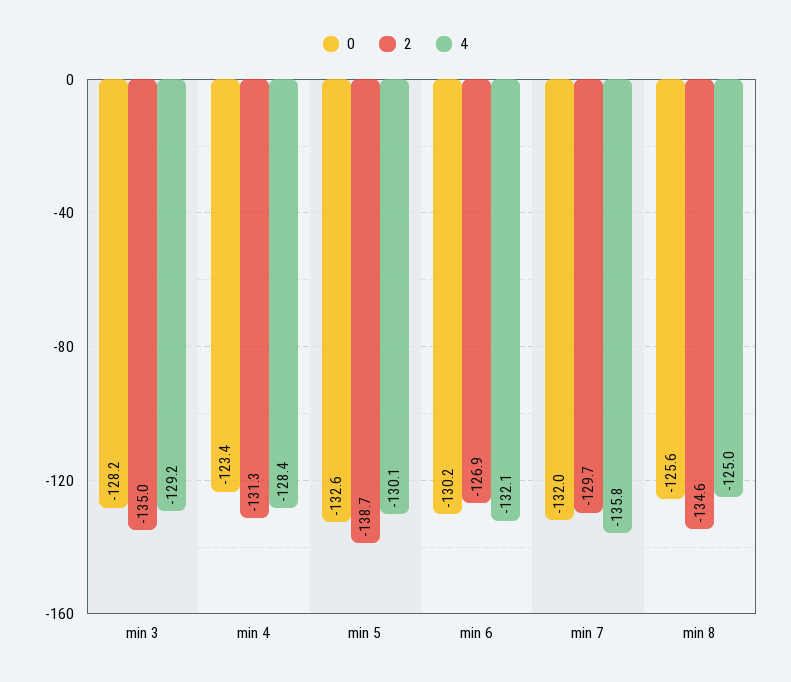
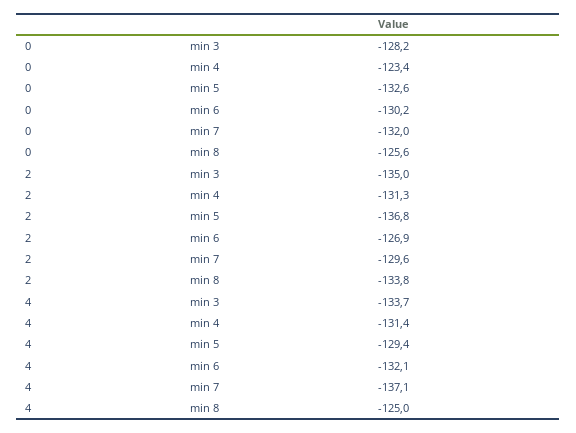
4, min 3: -129.2 -> -133.7
4, min 4: -128.4 -> -131.4
2, min 5: -138.7 -> -136.8
4, min 5: -130.1 -> -129.4
2, min 7: -129.7 -> -129.6
4, min 7: -135.8 -> -137.1
2, min 8: -134.6 -> -133.8

